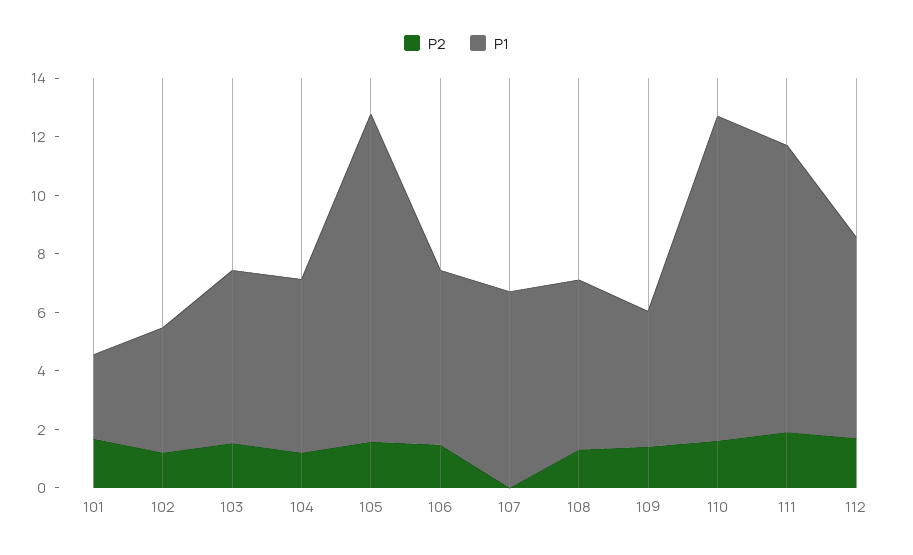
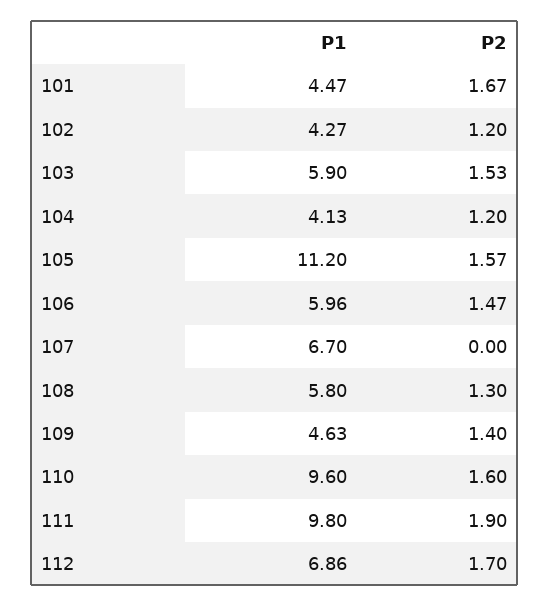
P1, 101: 3 -> 4.47
P1, 104: 6 -> 4.13
P1, 110: 11 -> 9.6

